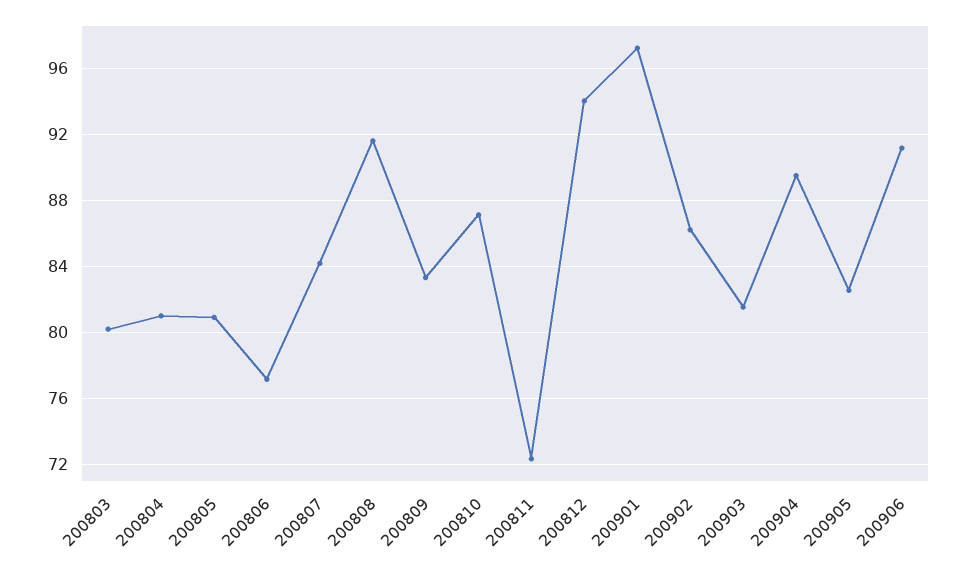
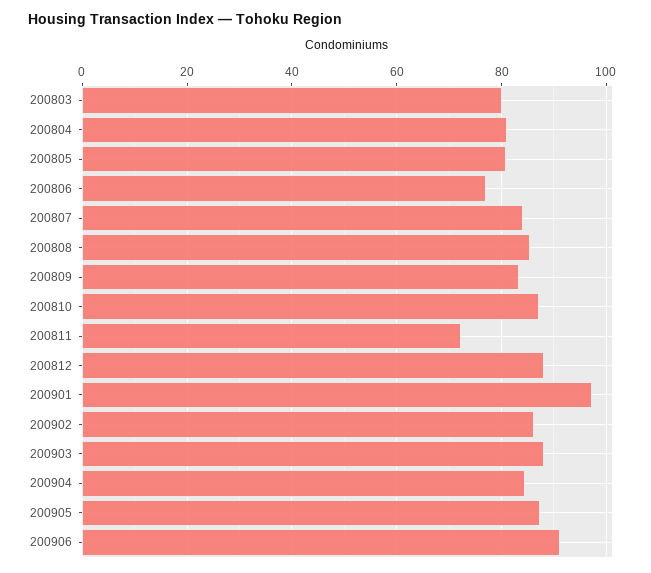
200808: 91.5 -> 86
200812: 94 -> 88
200903: 81.5 -> 88
200904: 89.5 -> 84
200905: 82.5 -> 88

